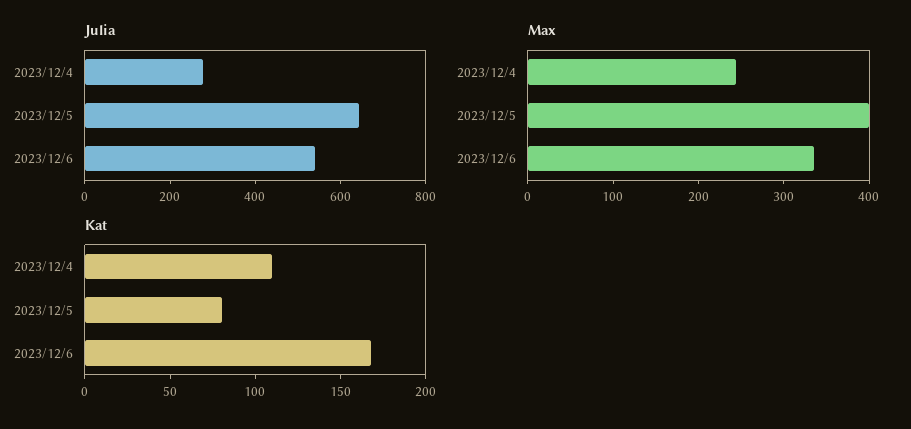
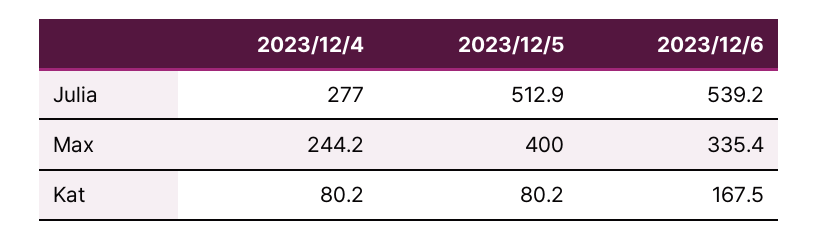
Julia, 2023/12/5: 650 -> 512.9
Kat, 2023/12/4: 110 -> 80.2

